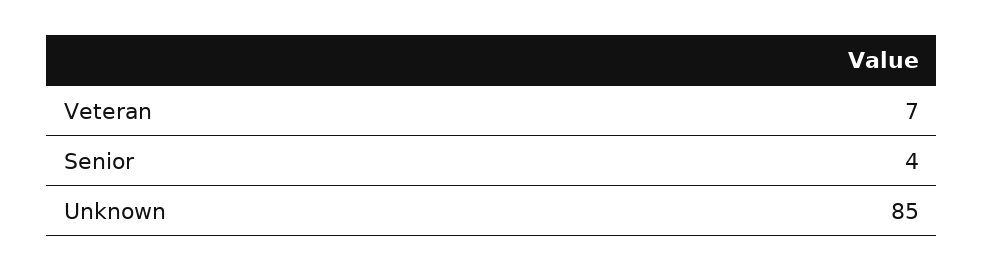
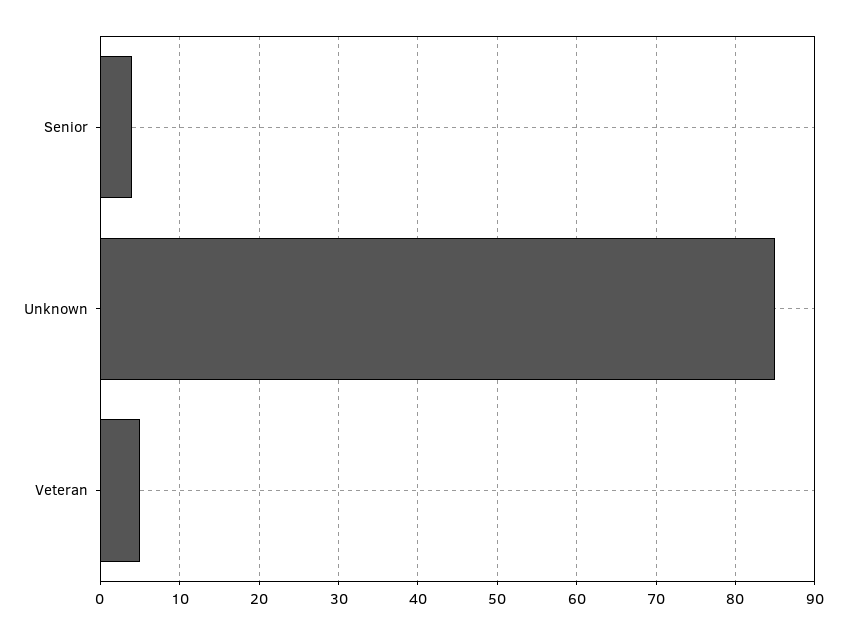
Veteran: 7 -> 5

